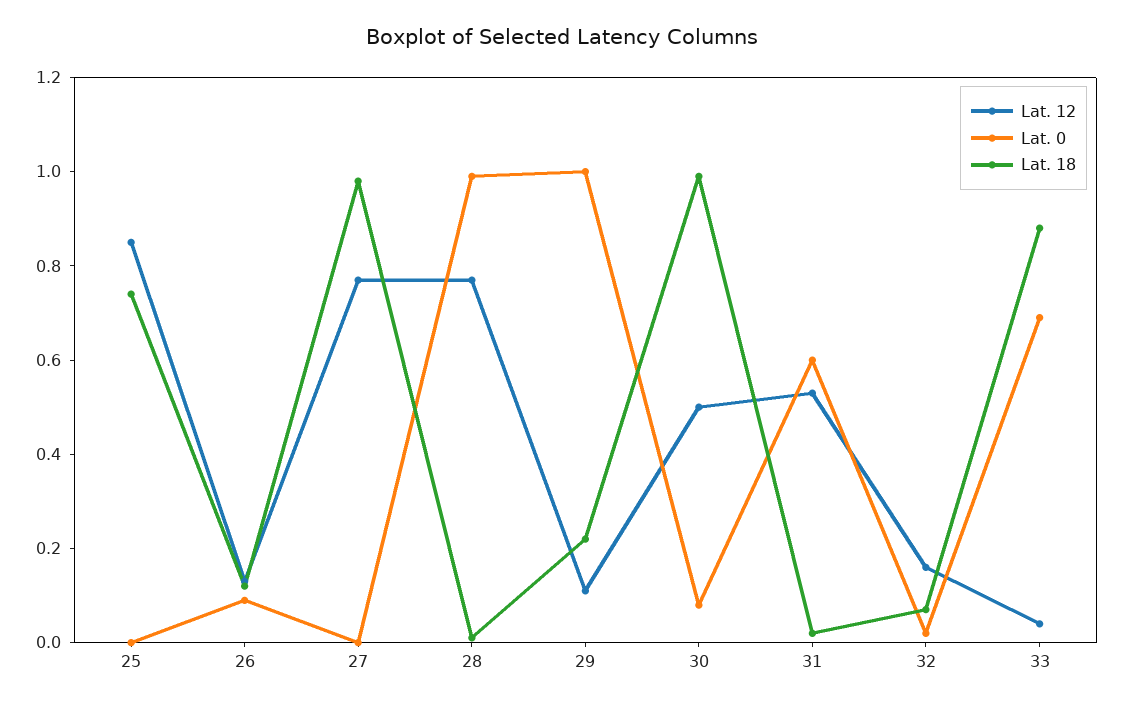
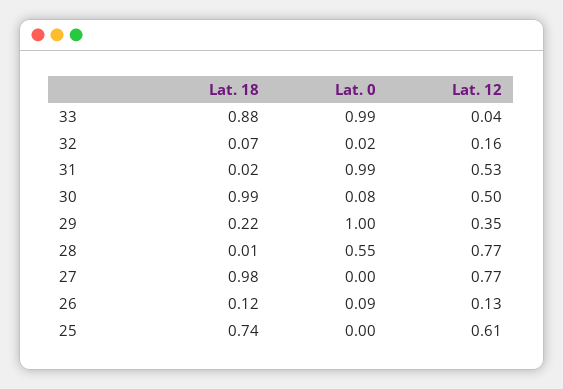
Lat. 12, 25: 0.85 -> 0.61
Lat. 0, 28: 1 -> 0.55
Lat. 12, 29: 0.1 -> 0.35
Lat. 0, 31: 0.6 -> 0.99
Lat. 0, 33: 0.7 -> 0.99

